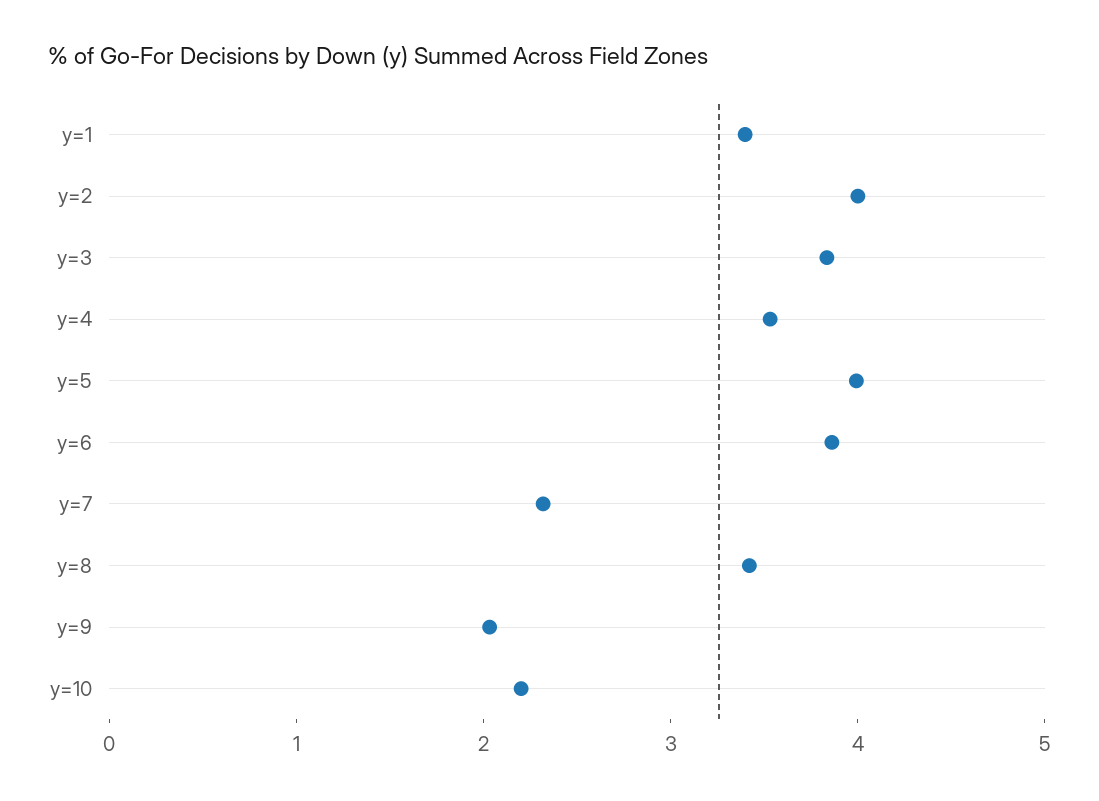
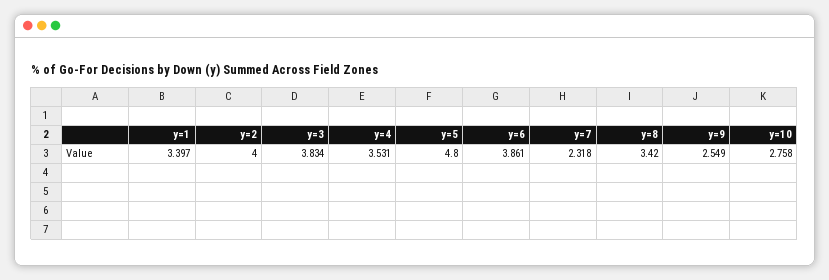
y=5: 4 -> 4.8
y=9: 2 -> 2.549
y=10: 2.2 -> 2.758

